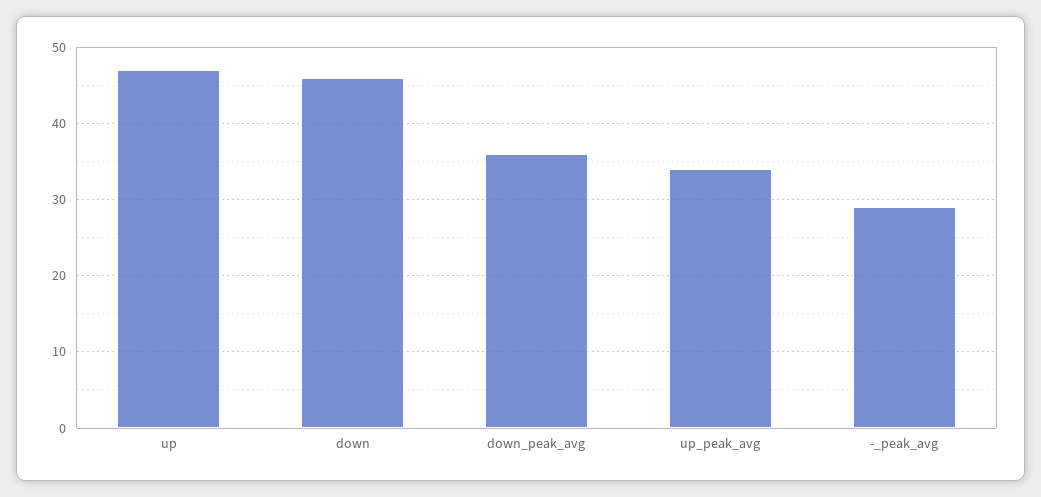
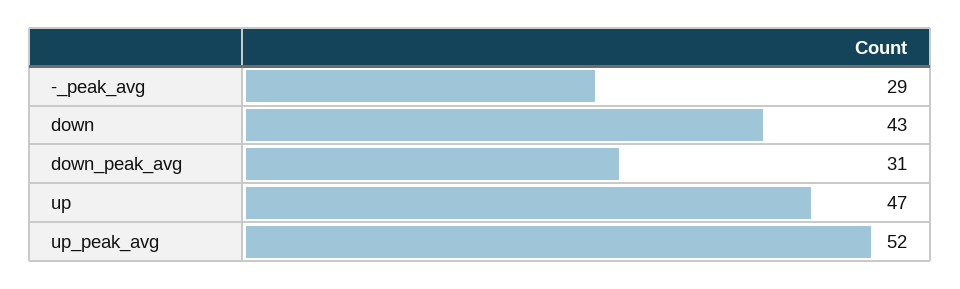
down: 46 -> 43
down_peak_avg: 36 -> 31
up_peak_avg: 34 -> 52

